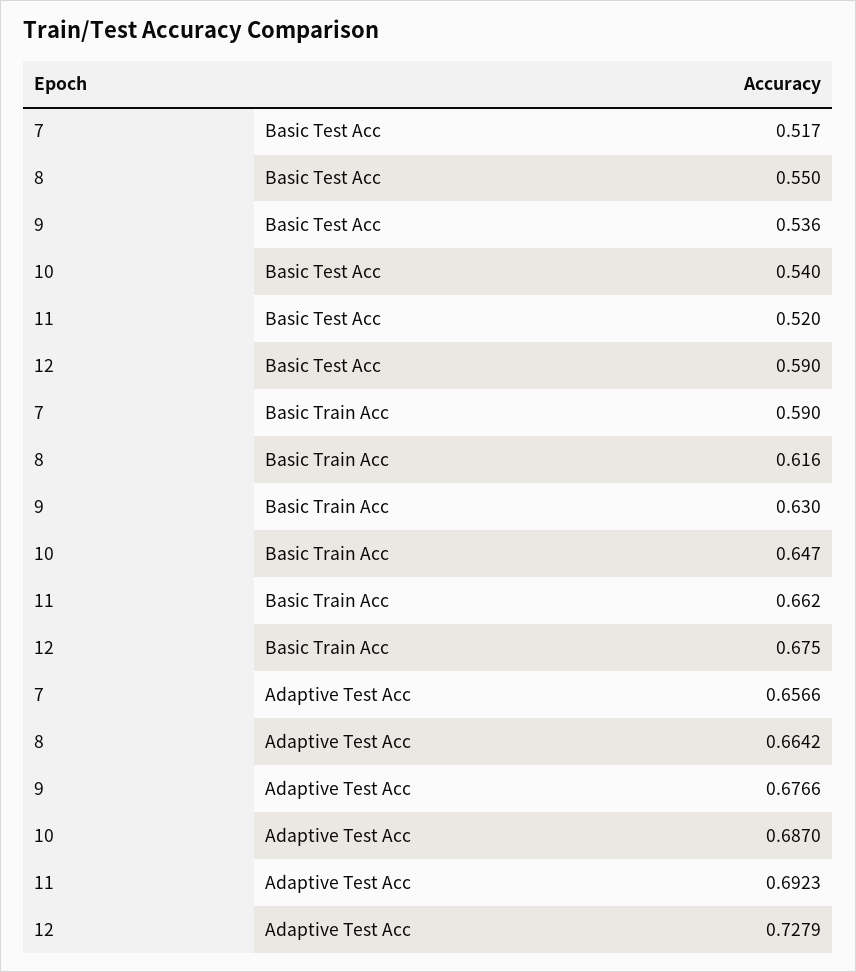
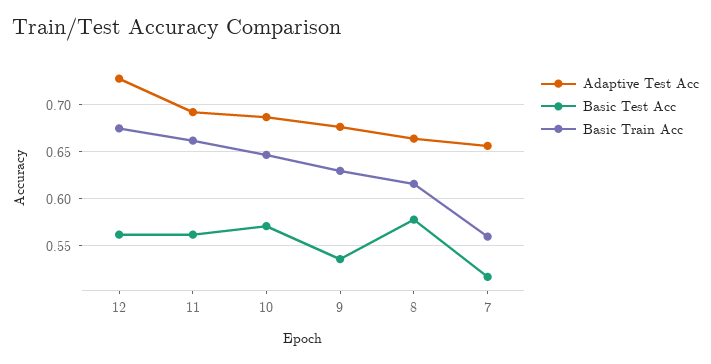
Basic Test Acc, 8: 0.55 -> 0.58
Basic Test Acc, 10: 0.54 -> 0.57
Basic Test Acc, 11: 0.52 -> 0.56
Basic Test Acc, 12: 0.59 -> 0.56
Basic Train Acc, 7: 0.59 -> 0.56

